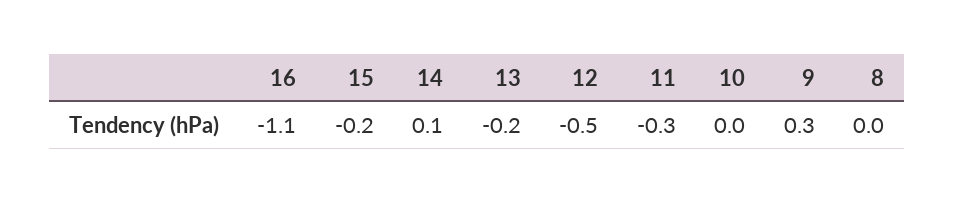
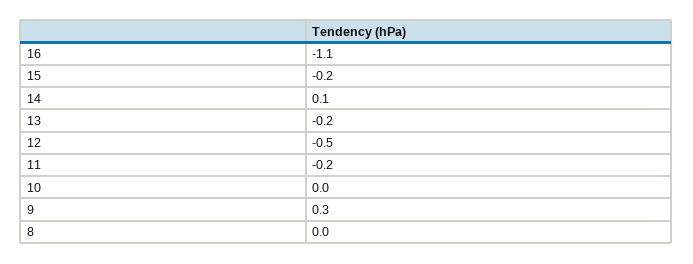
11: -0.3 -> -0.2

